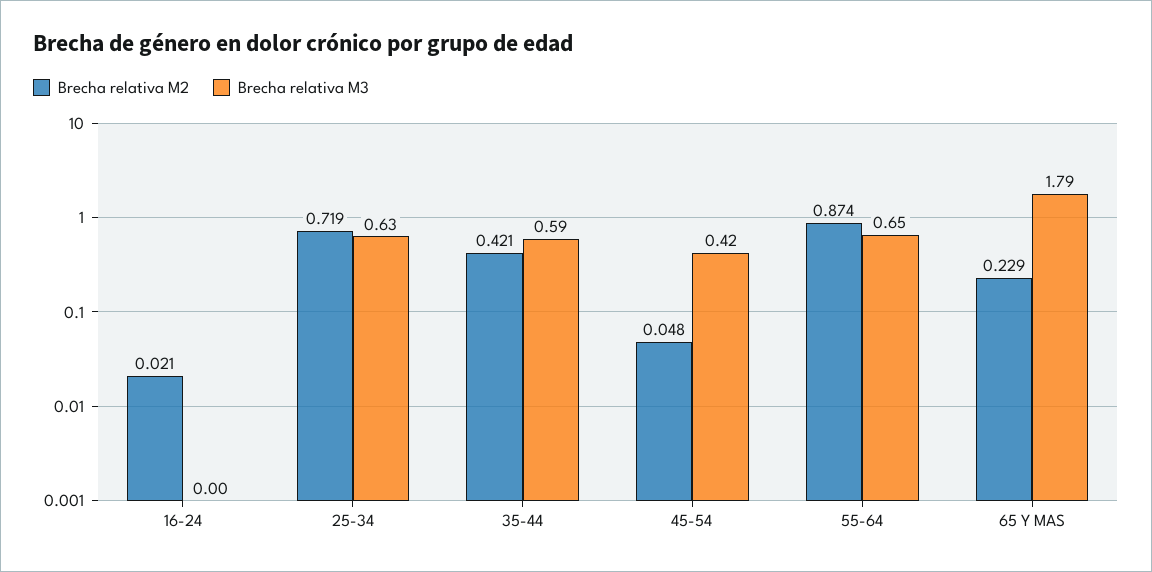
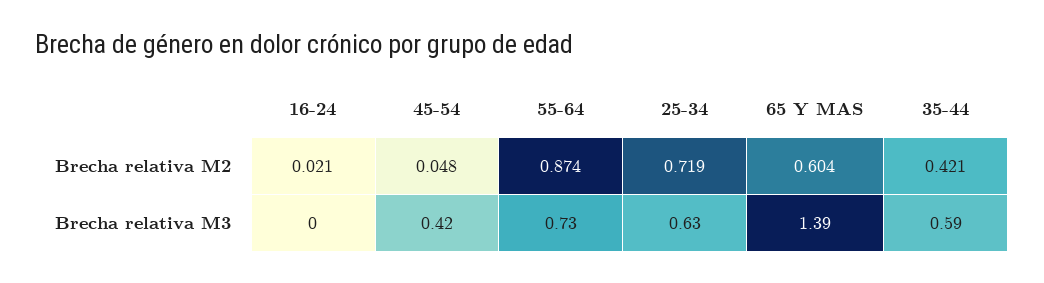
Brecha relativa M3, 55-64: 0.65 -> 0.73
Brecha relativa M2, 65 Y MAS: 0.229 -> 0.604
Brecha relativa M3, 65 Y MAS: 1.79 -> 1.39

